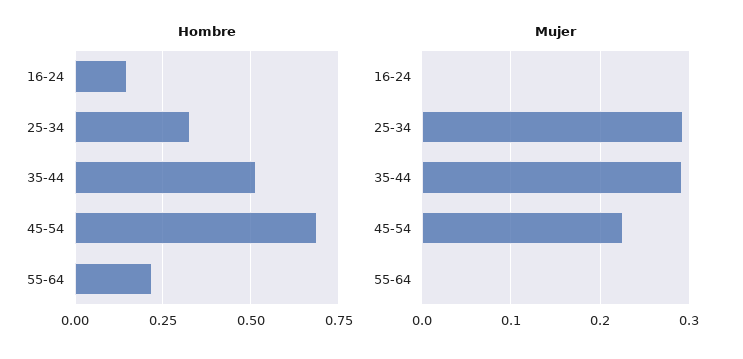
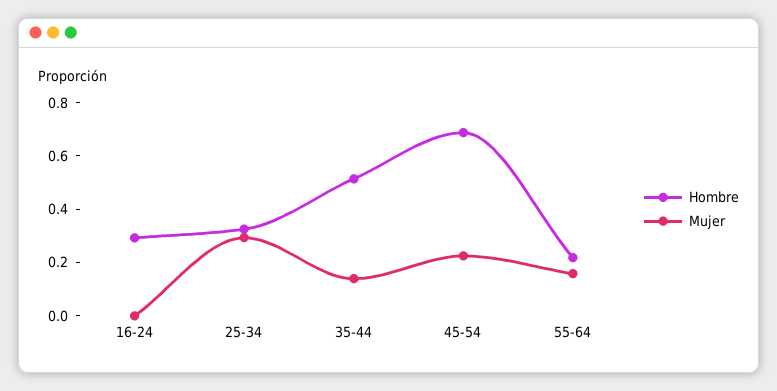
Hombre, 16-24: 0.15 -> 0.3
Mujer, 35-44: 0.29 -> 0.15
Mujer, 55-64: 0 -> 0.15

